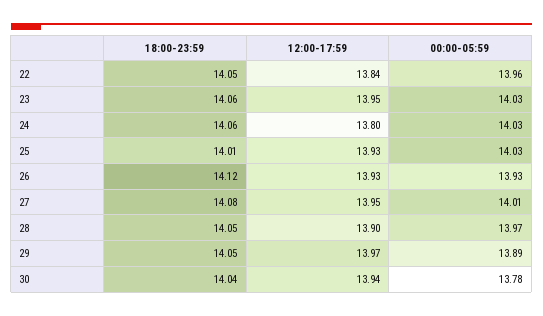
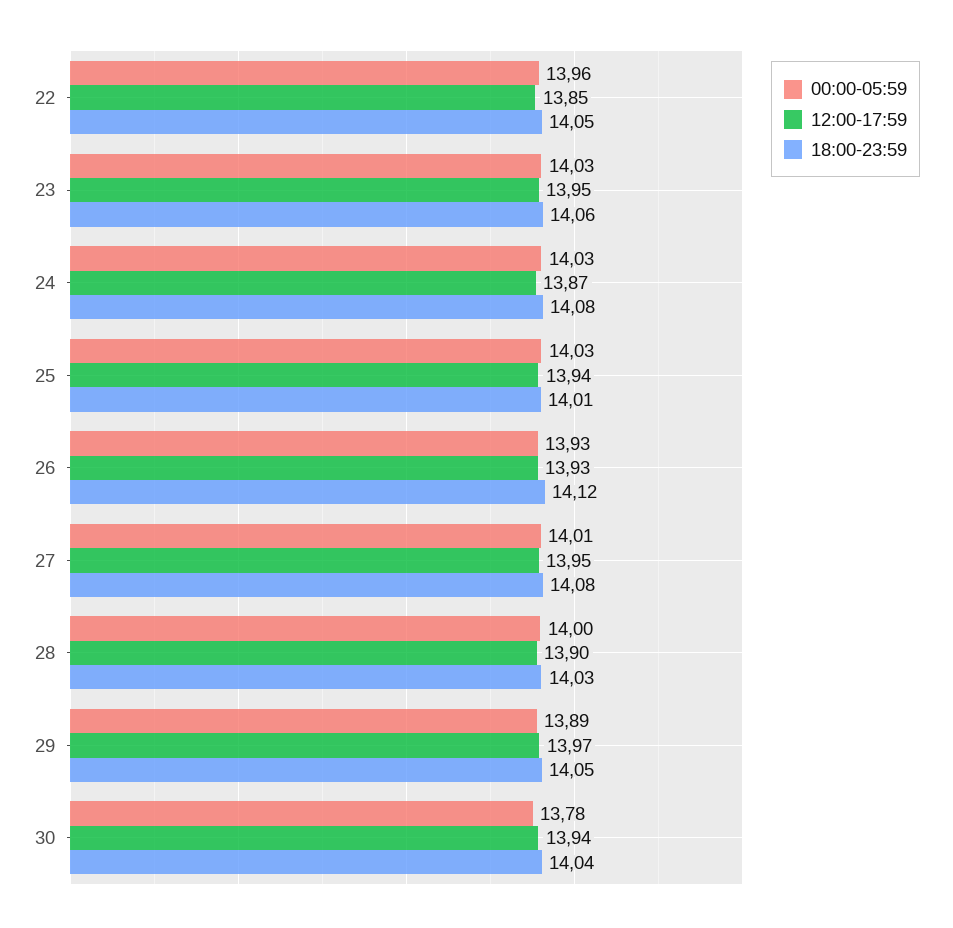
12:00-17:59, 22: 13.84 -> 13.85
18:00-23:59, 24: 14.06 -> 14.08
12:00-17:59, 24: 13.8 -> 13.87
12:00-17:59, 25: 13.93 -> 13.94
18:00-23:59, 28: 14.05 -> 14.03
00:00-05:59, 28: 13.97 -> 14

